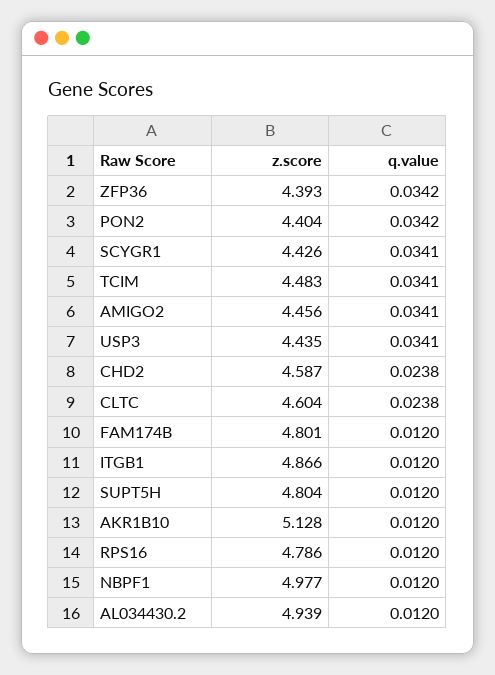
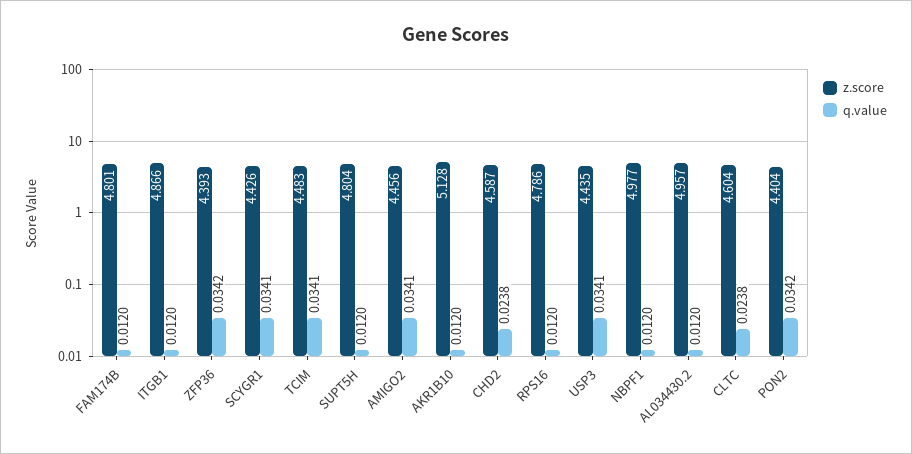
z.score, AL034430.2: 4.939 -> 4.957

